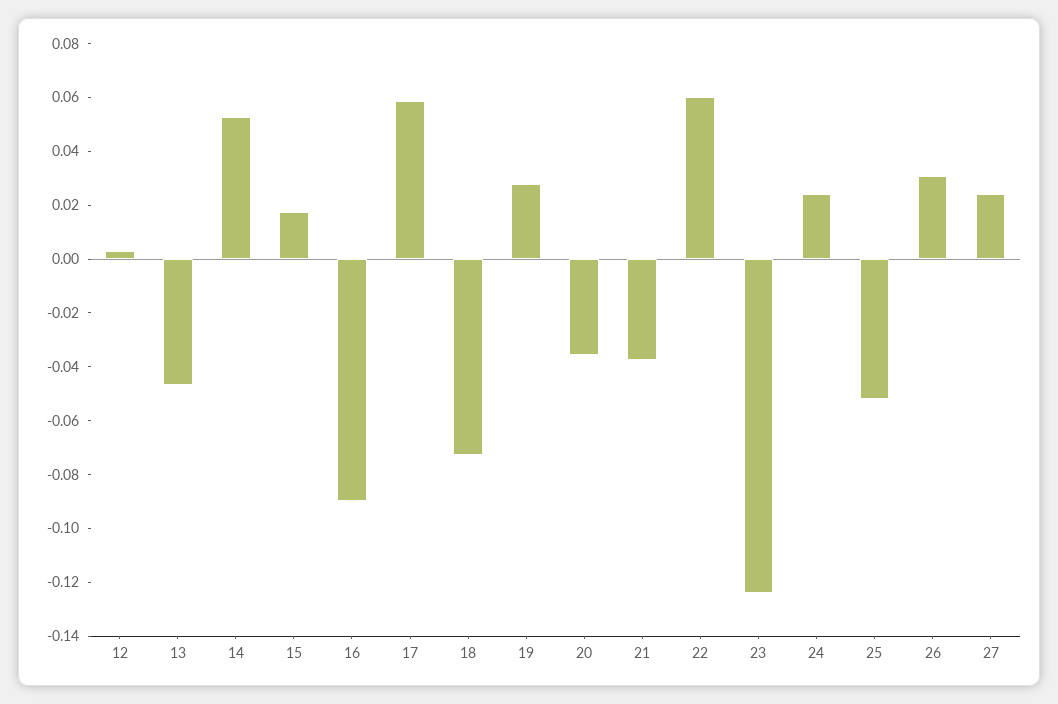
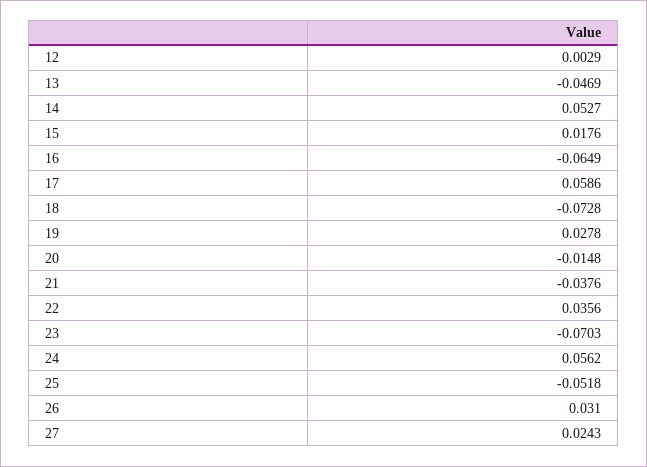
16: -0.09 -> -0.0649
20: -0.035 -> -0.0148
22: 0.06 -> 0.0356
23: -0.125 -> -0.0703
24: 0.025 -> 0.0562

